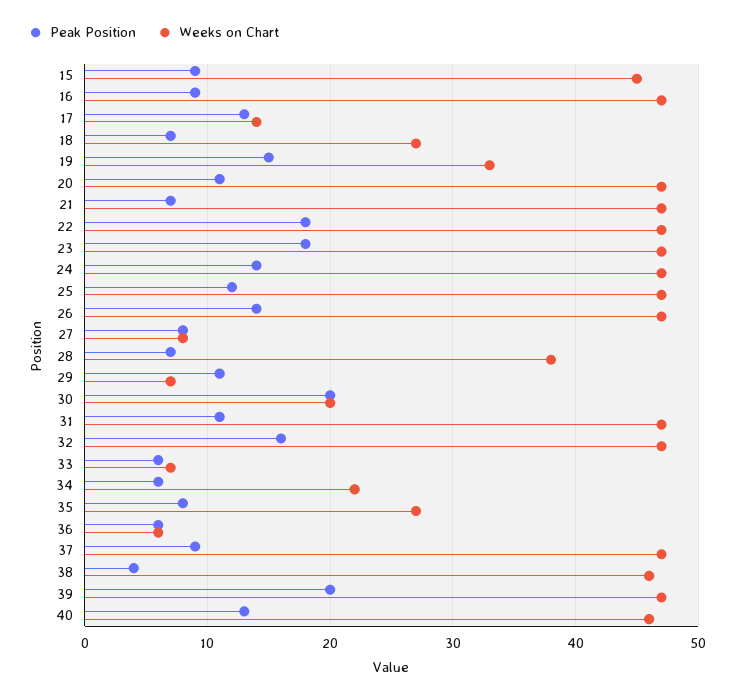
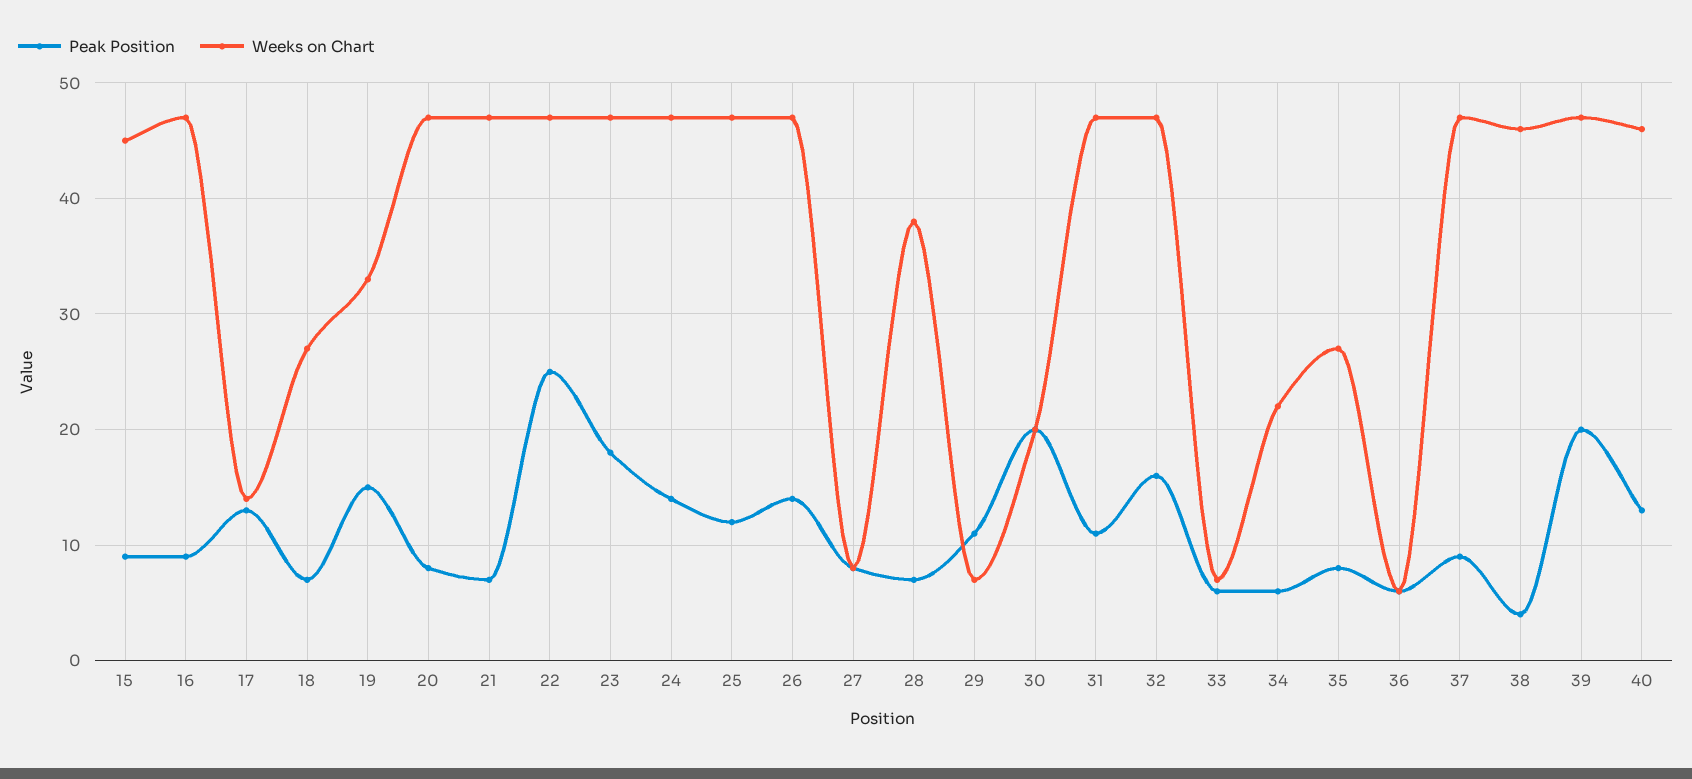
Peak Position, 20: 11 -> 8
Peak Position, 22: 18 -> 25

